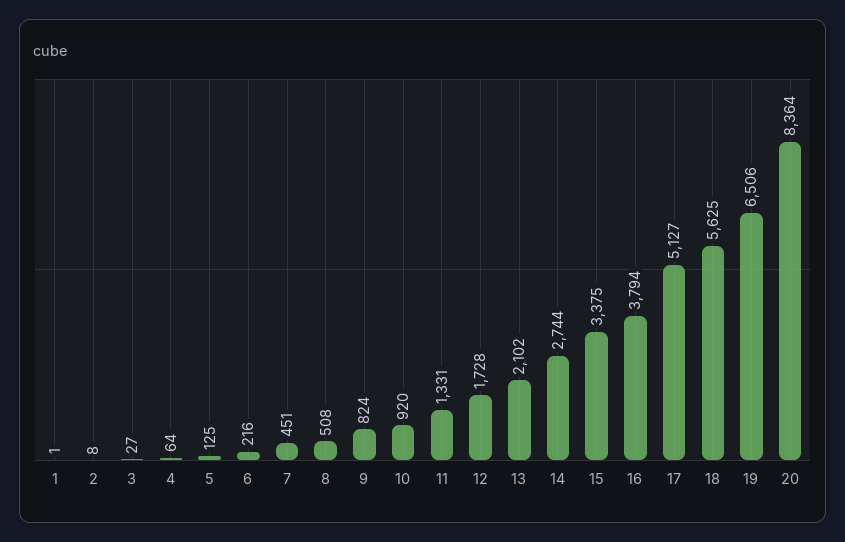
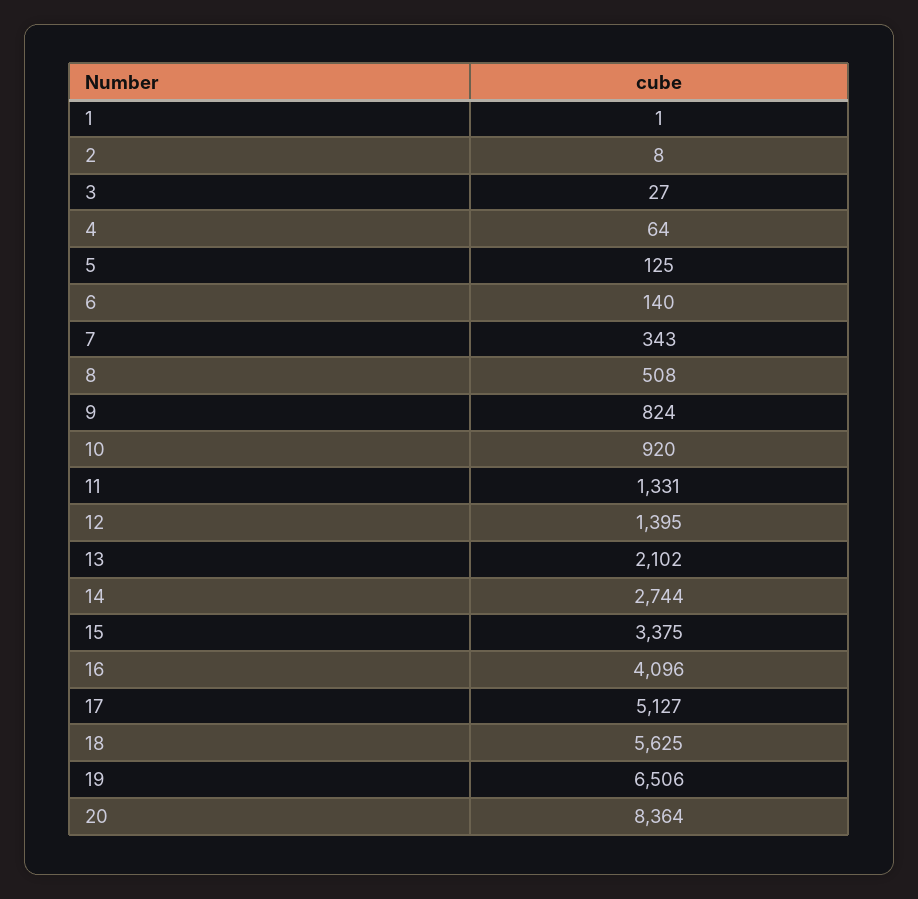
6: 216 -> 140
7: 451 -> 343
12: 1728 -> 1395
16: 3794 -> 4096

